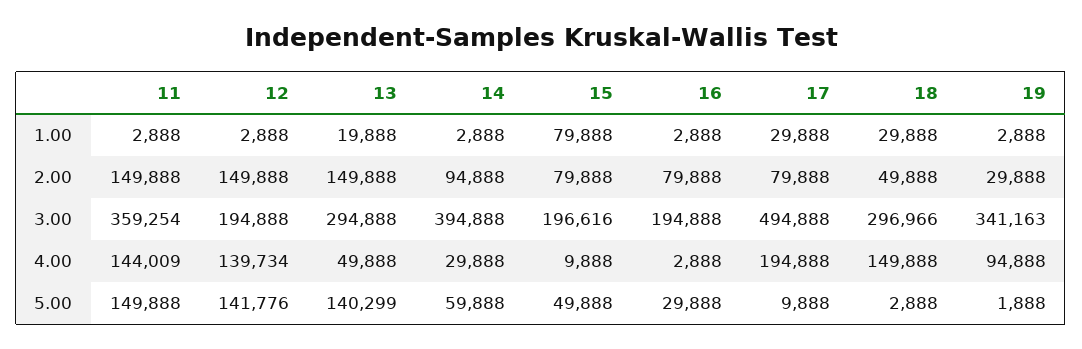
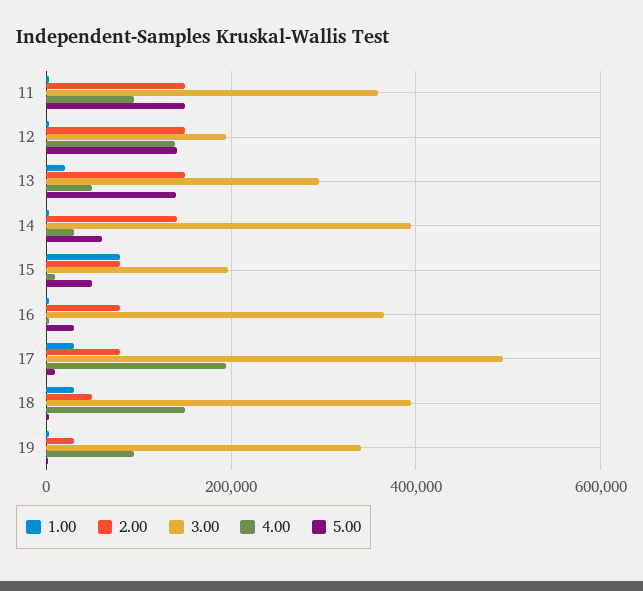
2.00, 14: 94888 -> 140000
3.00, 16: 194888 -> 360000
3.00, 18: 296966 -> 400000
4.00, 11: 144009 -> 100000

